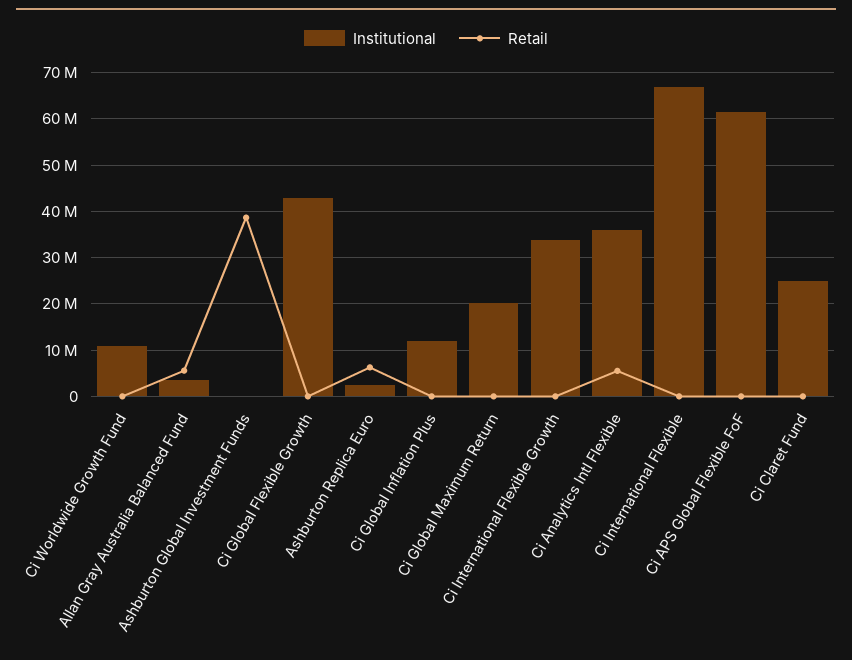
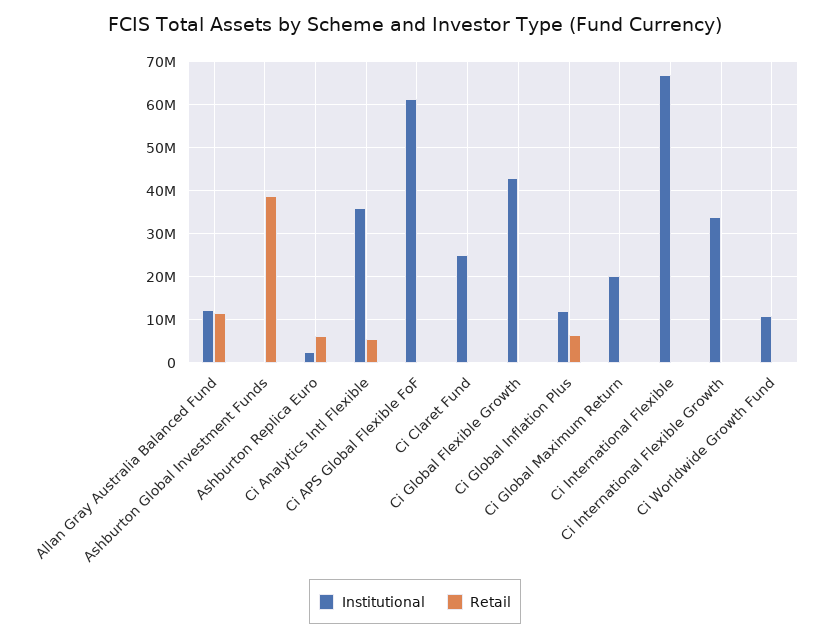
Institutional, Allan Gray Australia Balanced Fund: 4000000 -> 12000000
Retail, Allan Gray Australia Balanced Fund: 6000000 -> 12000000
Retail, Ci Global Inflation Plus: 0 -> 6000000

